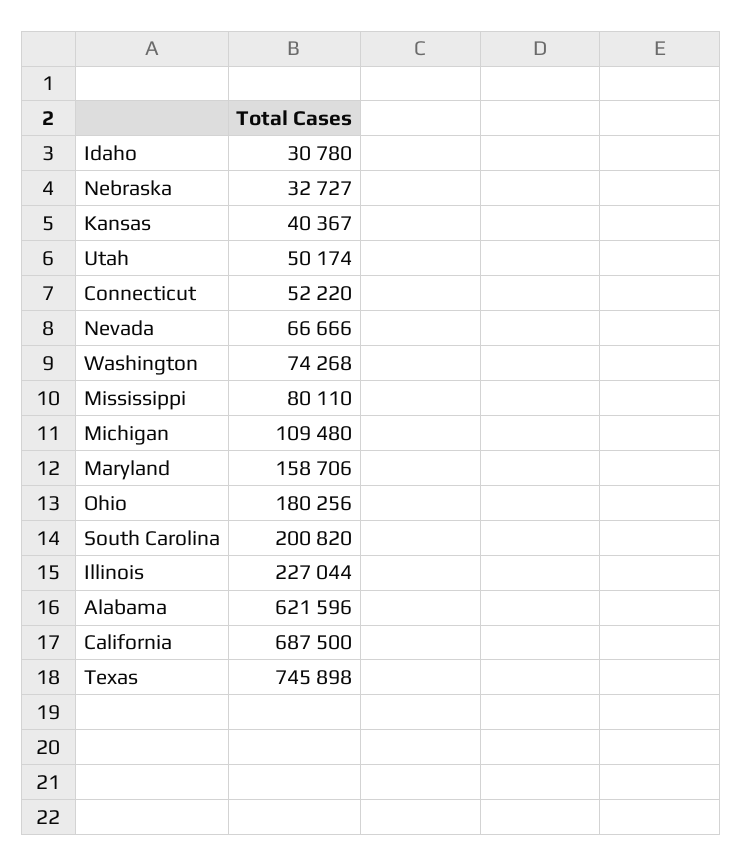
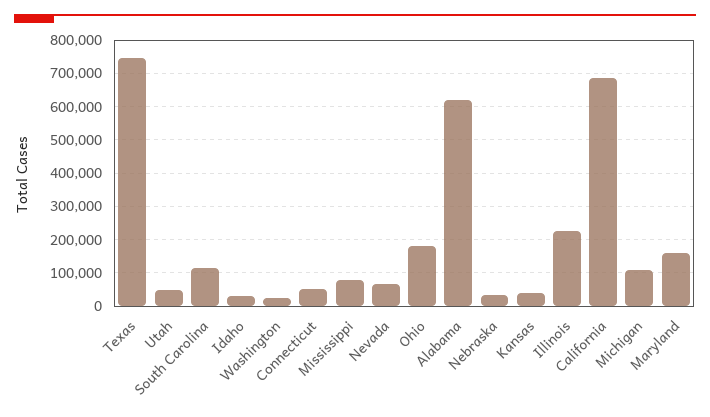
Washington: 74268 -> 20000
South Carolina: 200820 -> 120000

